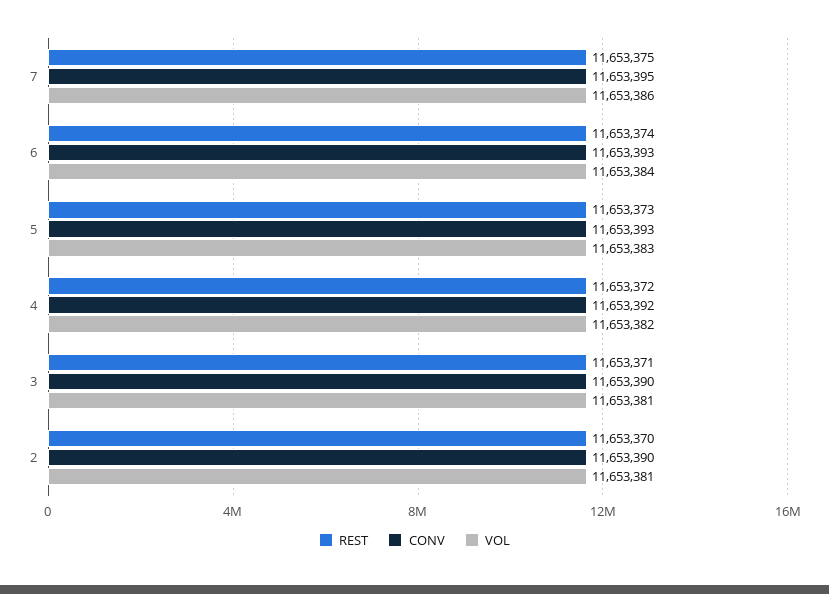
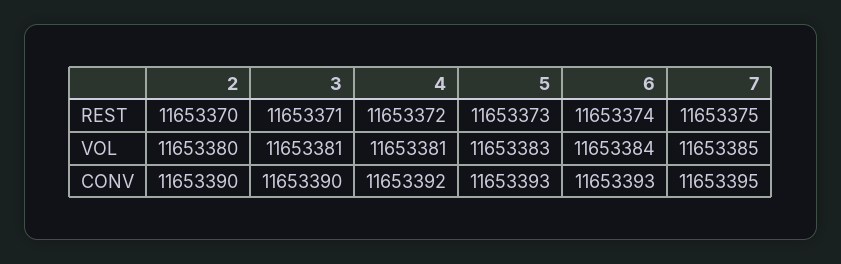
VOL, 7: 11653386 -> 11653385
VOL, 4: 11653382 -> 11653381
VOL, 2: 11653381 -> 11653380

